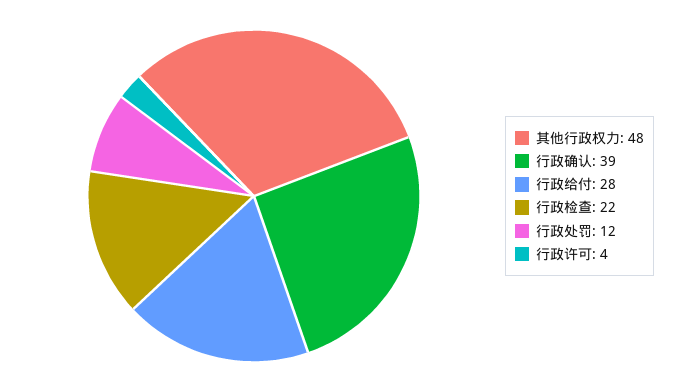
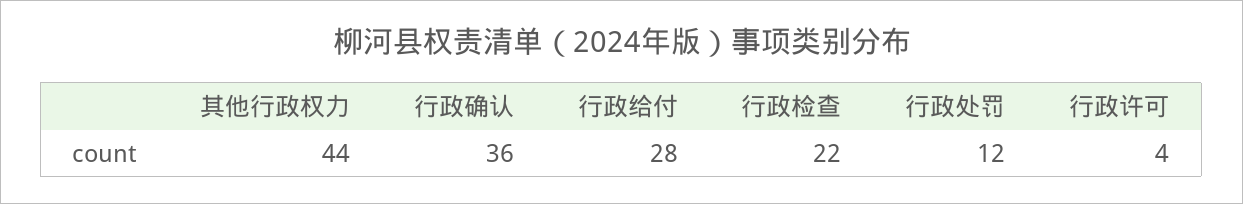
其他行政权力: 48 -> 44
行政确认: 39 -> 36

